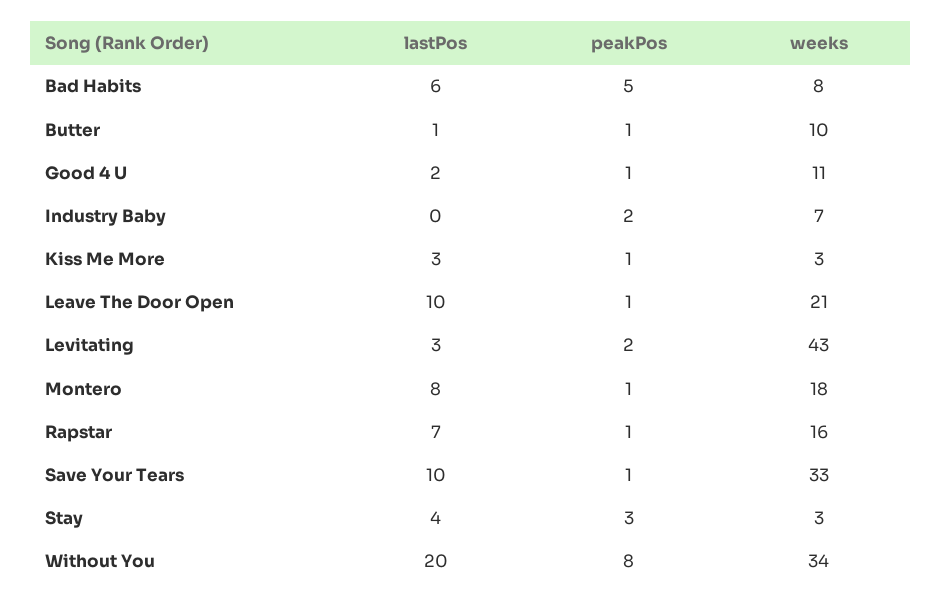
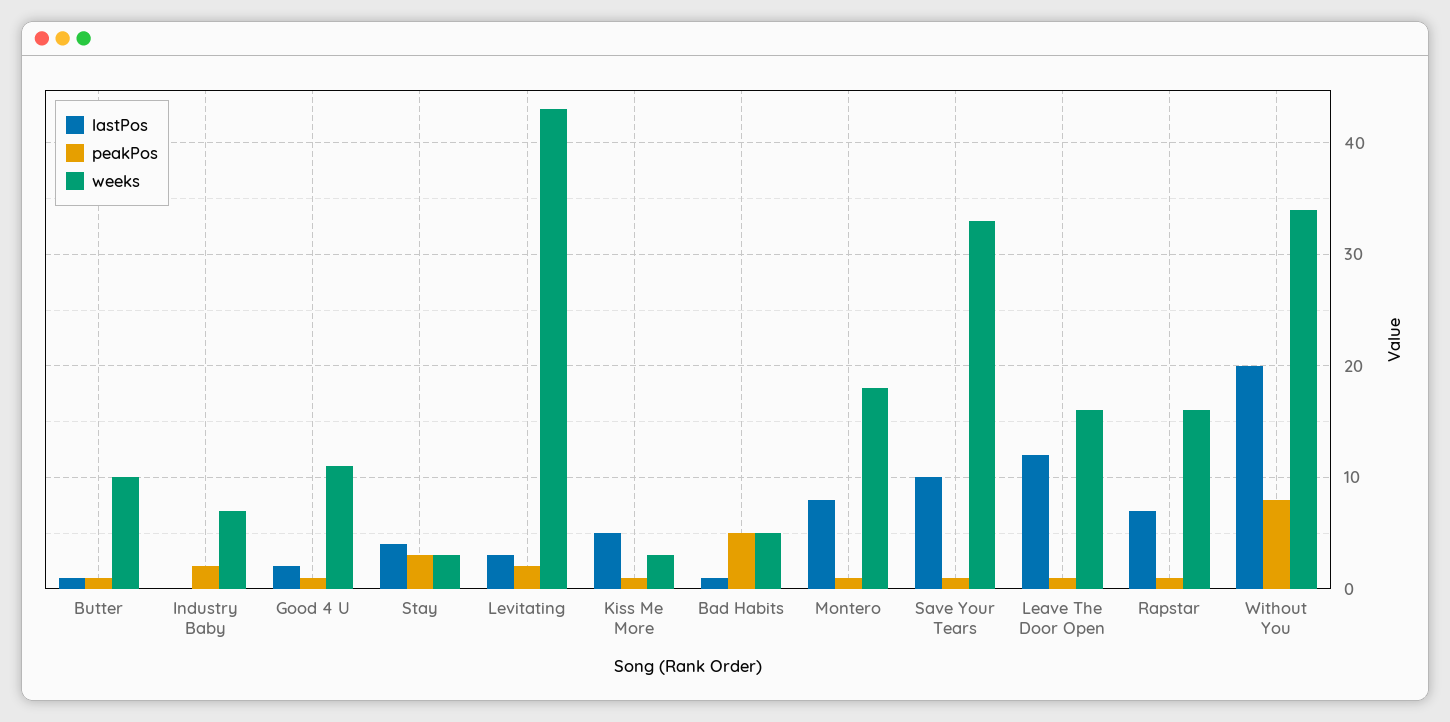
lastPos, Bad Habits: 6 -> 1
weeks, Bad Habits: 8 -> 5
lastPos, Kiss Me More: 3 -> 5
lastPos, Leave The Door Open: 10 -> 12
weeks, Leave The Door Open: 21 -> 16

